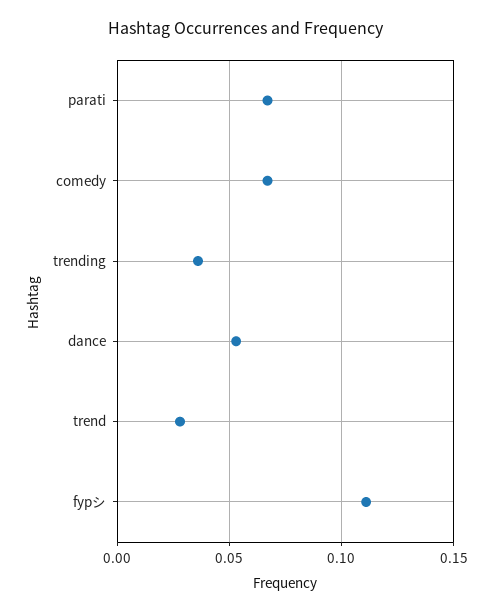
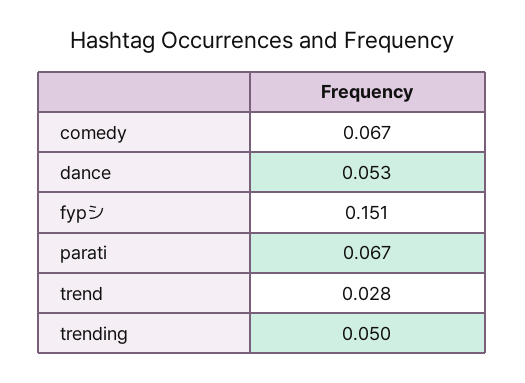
trending: 0.035 -> 0.05
fypシ: 0.11 -> 0.151

